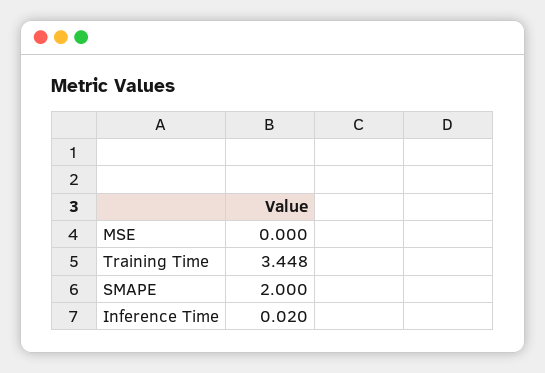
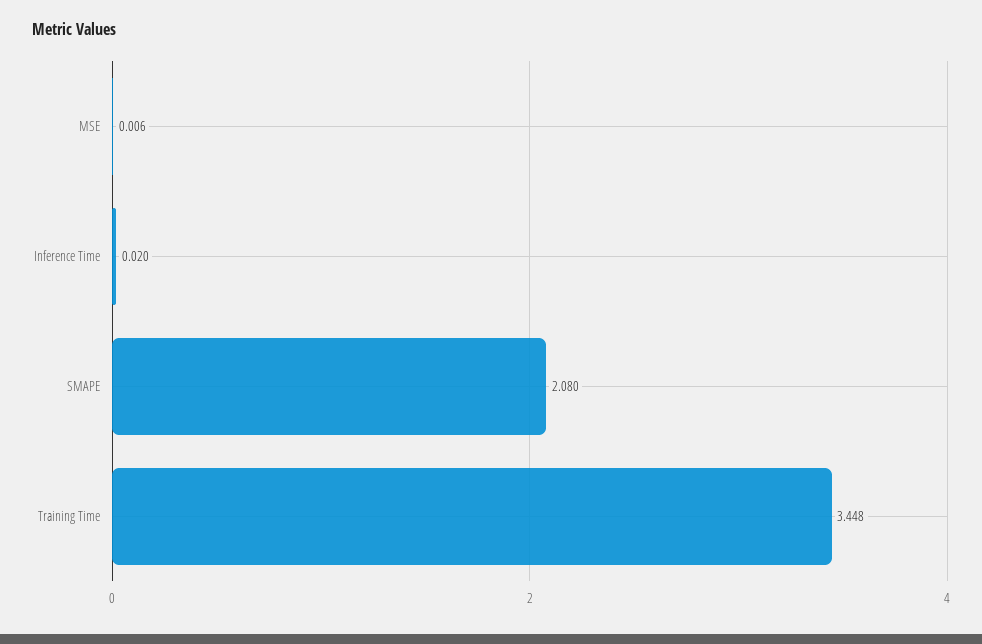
MSE: 0 -> 0.006
SMAPE: 2 -> 2.08

